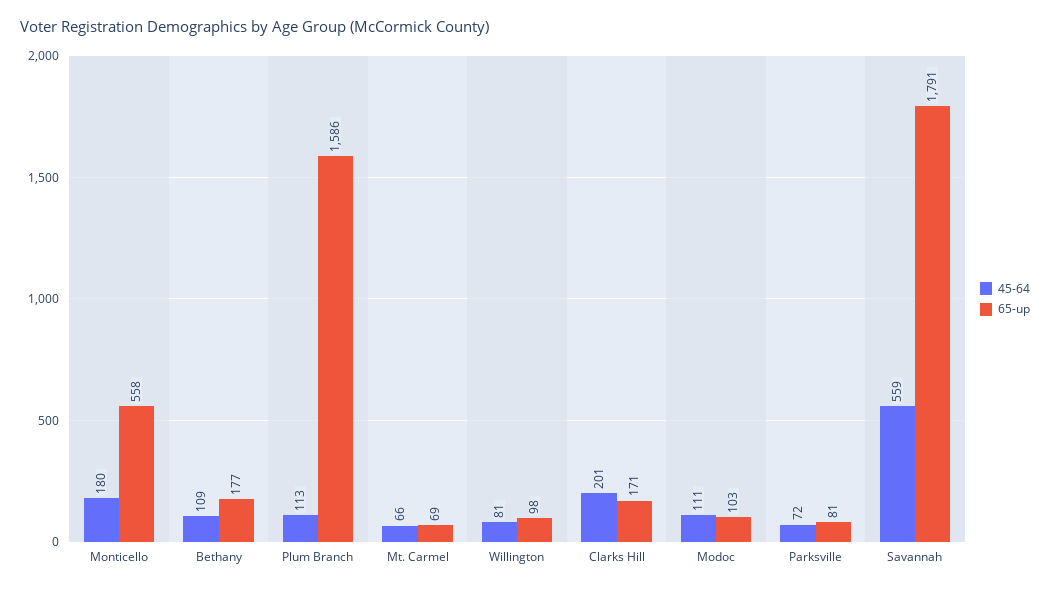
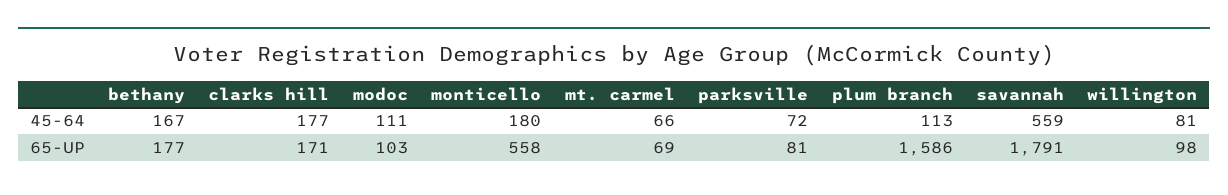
45-64, Bethany: 109 -> 167
45-64, Clarks Hill: 201 -> 177

